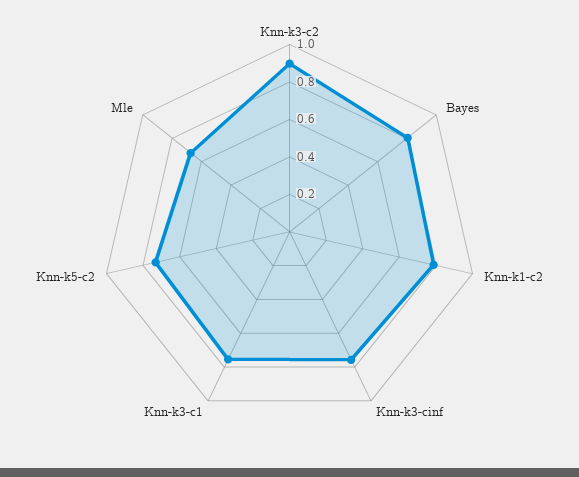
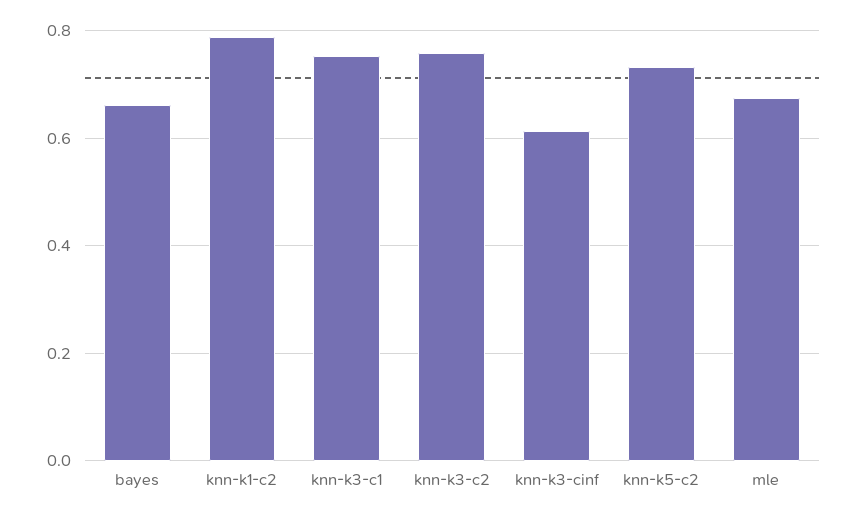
Knn-k3-c2: 0.9 -> 0.76
Bayes: 0.8 -> 0.66
Knn-k3-cinf: 0.75 -> 0.62

